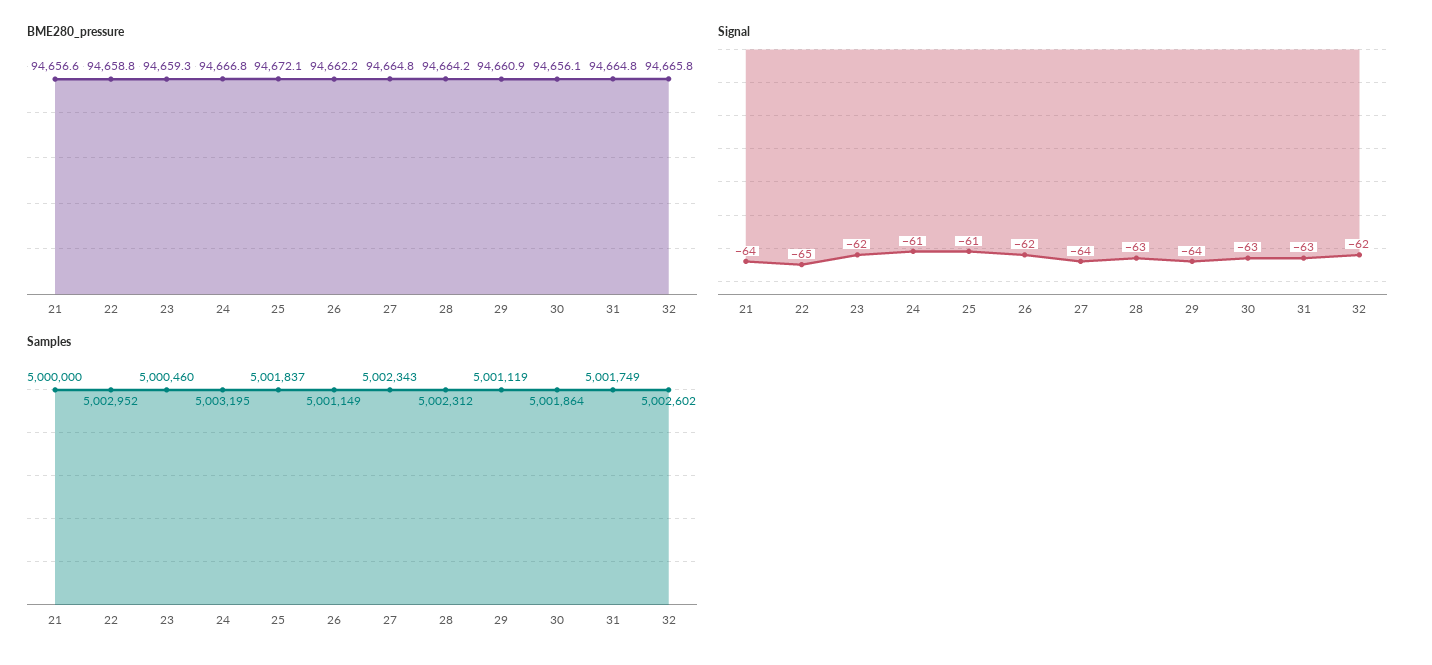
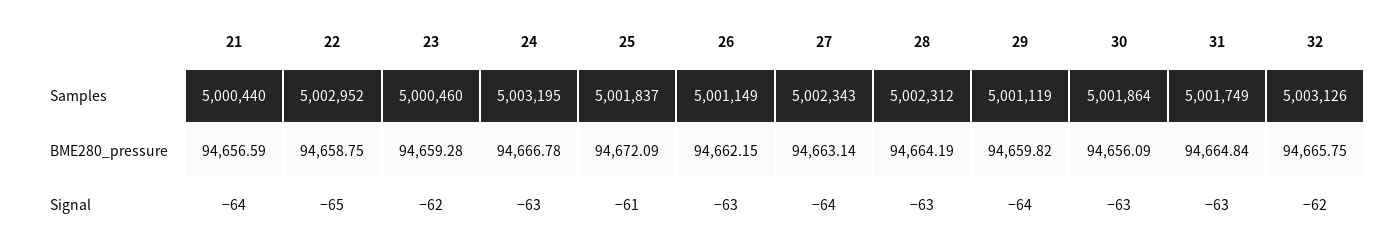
BME280_pressure, 27: 94664.8 -> 94663.14
BME280_pressure, 29: 94660.9 -> 94659.82
Signal, 24: -61 -> -63
Signal, 26: -62 -> -63
Samples, 21: 5000000 -> 5000440
Samples, 32: 5002602 -> 5003126

